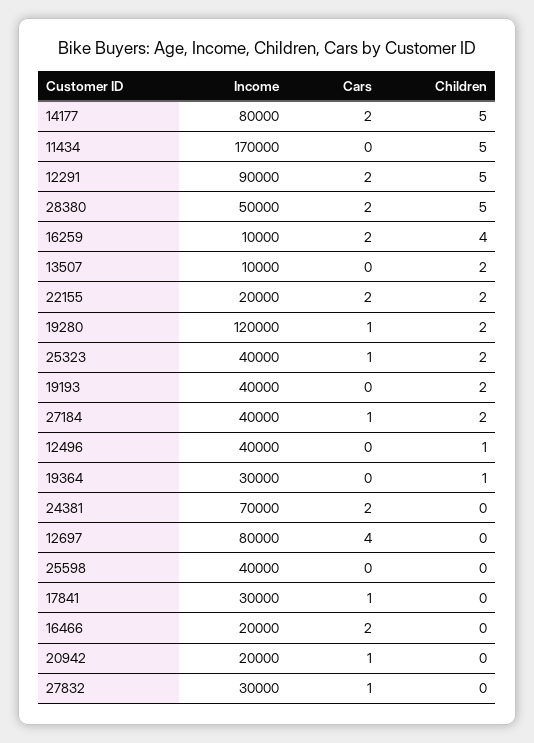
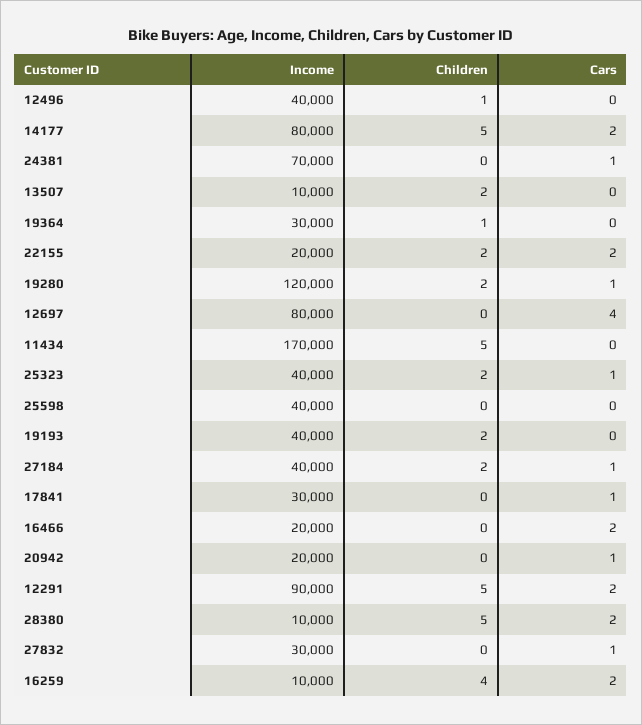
Income, 28380: 50000 -> 10000
Cars, 24381: 2 -> 1

